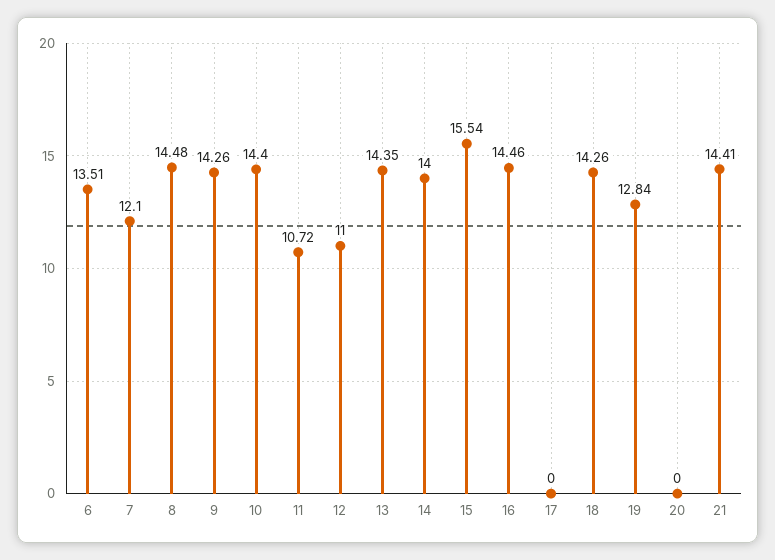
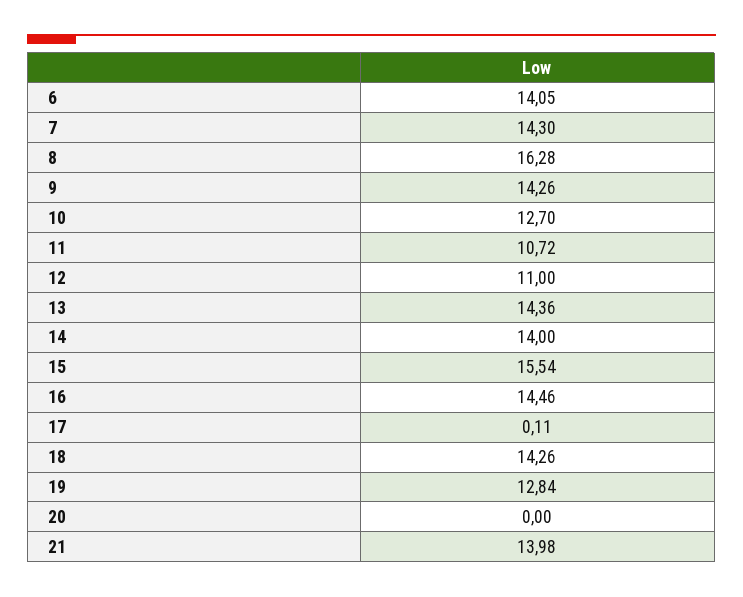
6: 13.51 -> 14.05
7: 12.1 -> 14.3
8: 14.48 -> 16.28
10: 14.4 -> 12.7
13: 14.35 -> 14.36
17: 0 -> 0.11
21: 14.41 -> 13.98

